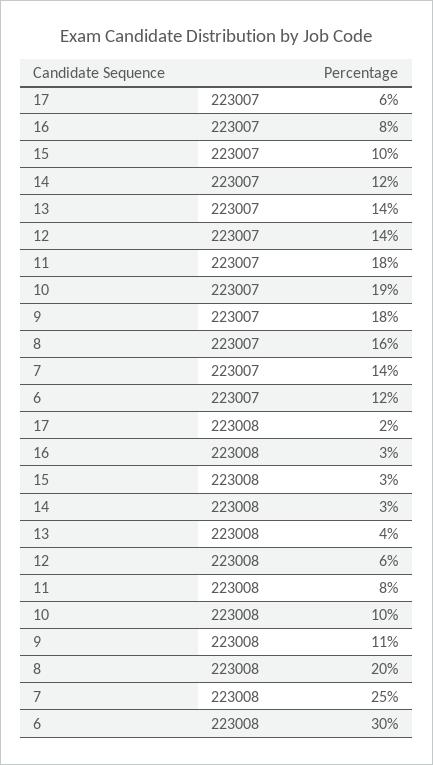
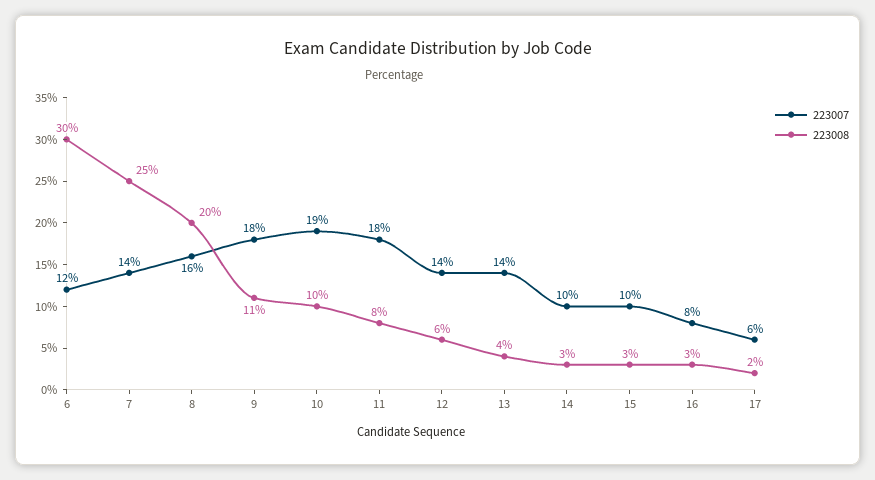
223007, 14: 12 -> 10

